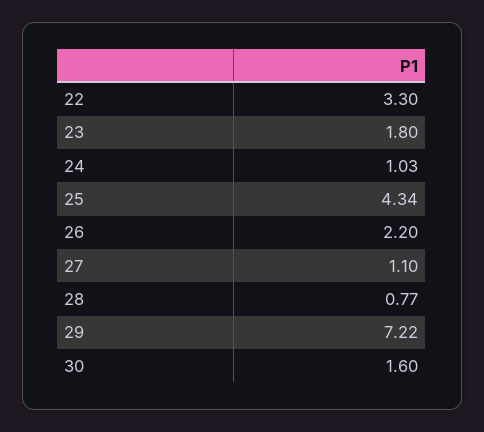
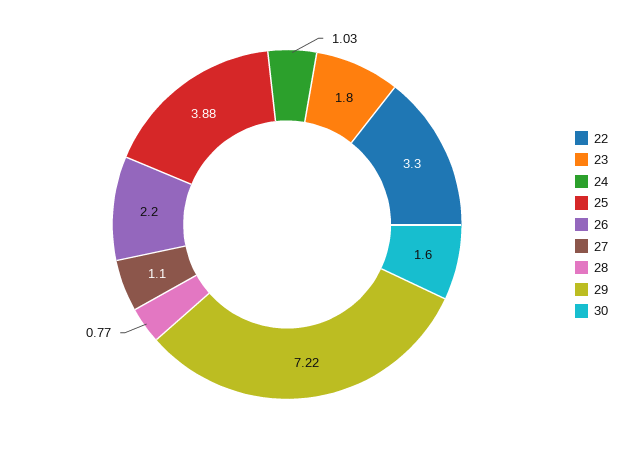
25: 4.34 -> 3.88

